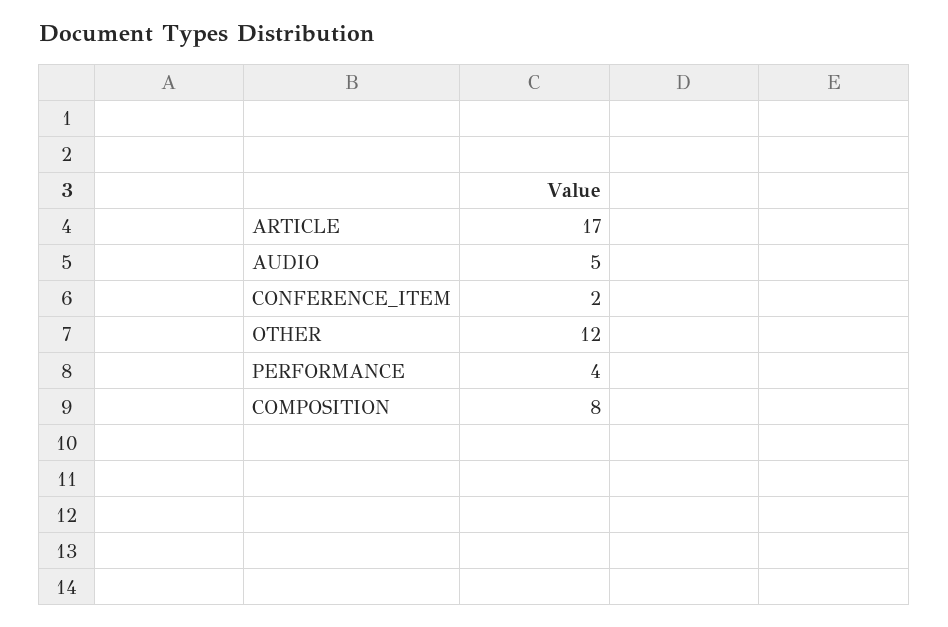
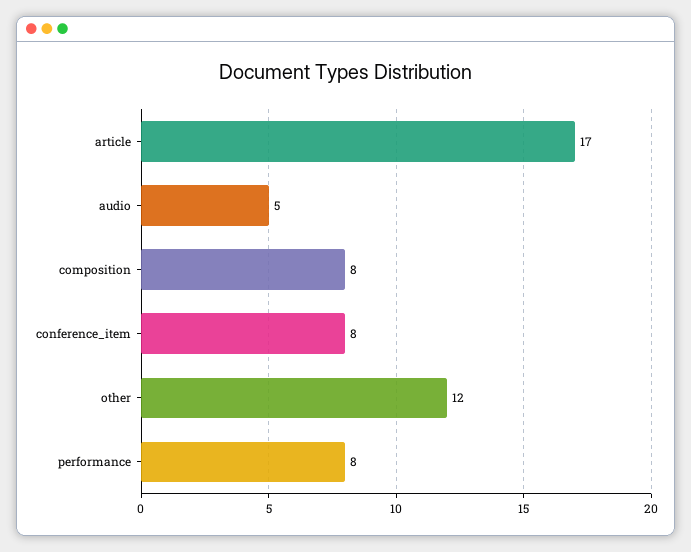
CONFERENCE_ITEM: 2 -> 8
PERFORMANCE: 4 -> 8

